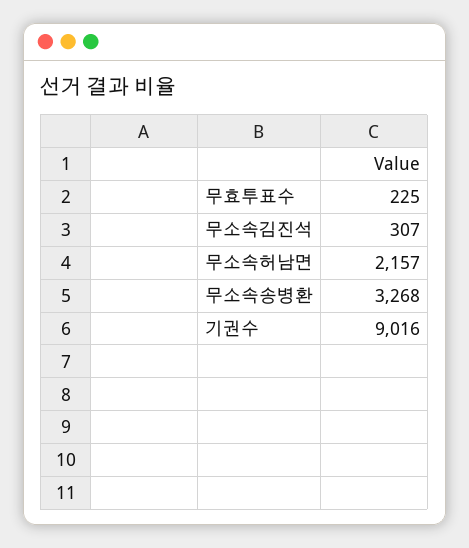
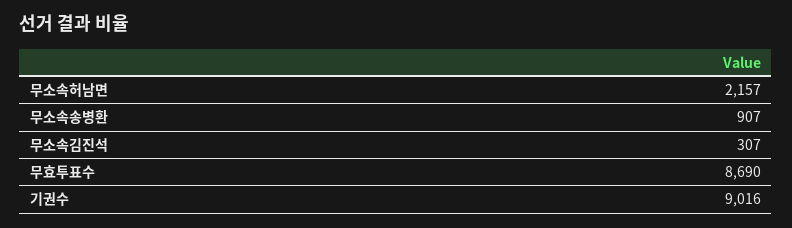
무효투표수: 225 -> 8690
무소속송병환: 3268 -> 907

